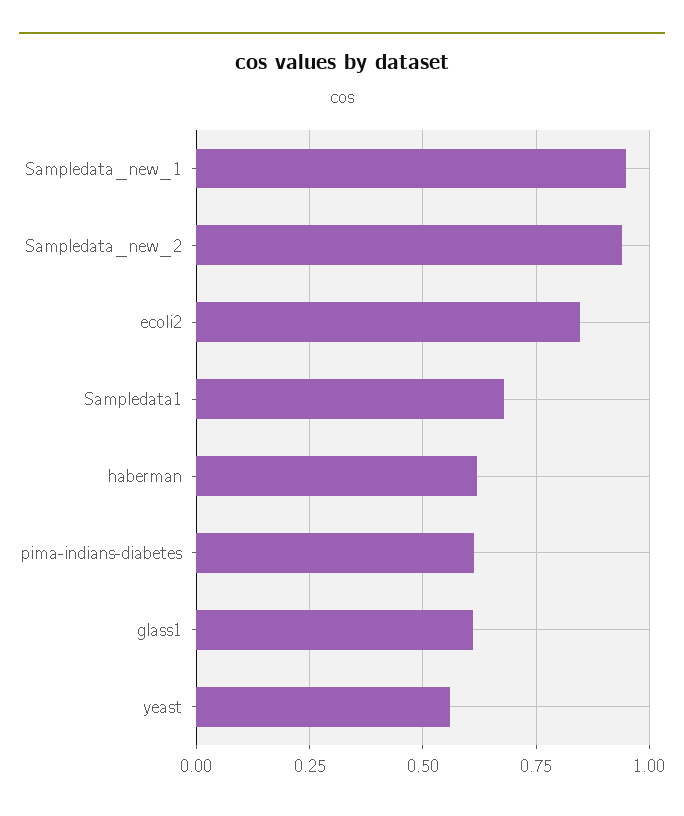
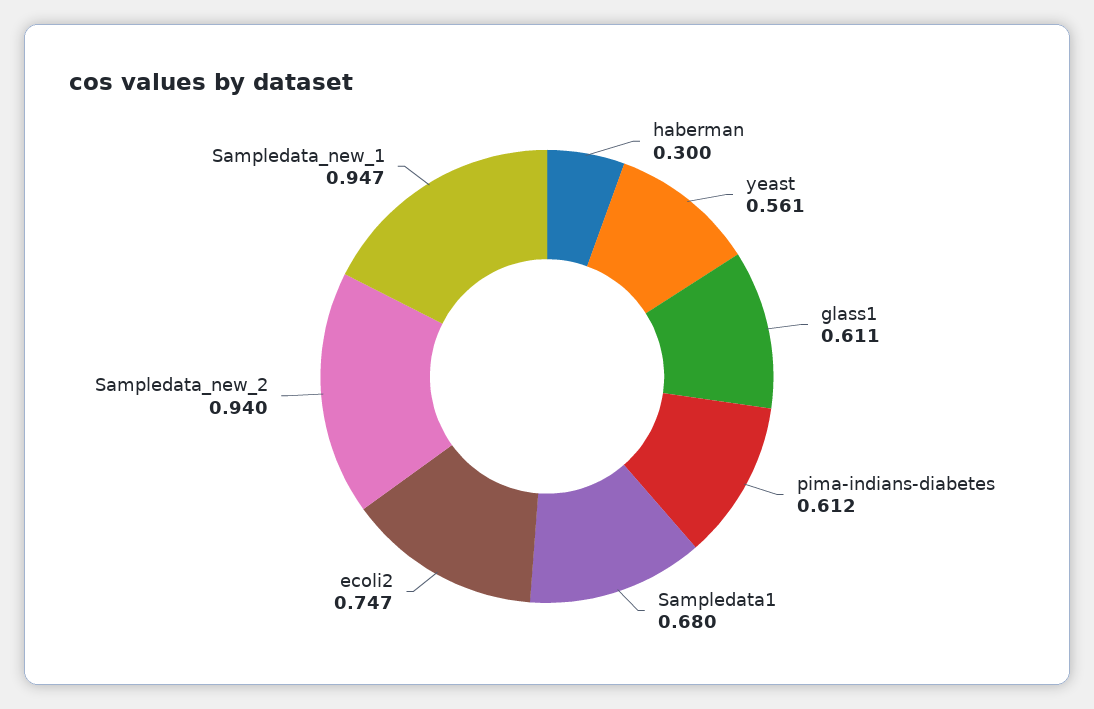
ecoli2: 0.85 -> 0.747
haberman: 0.625 -> 0.3

